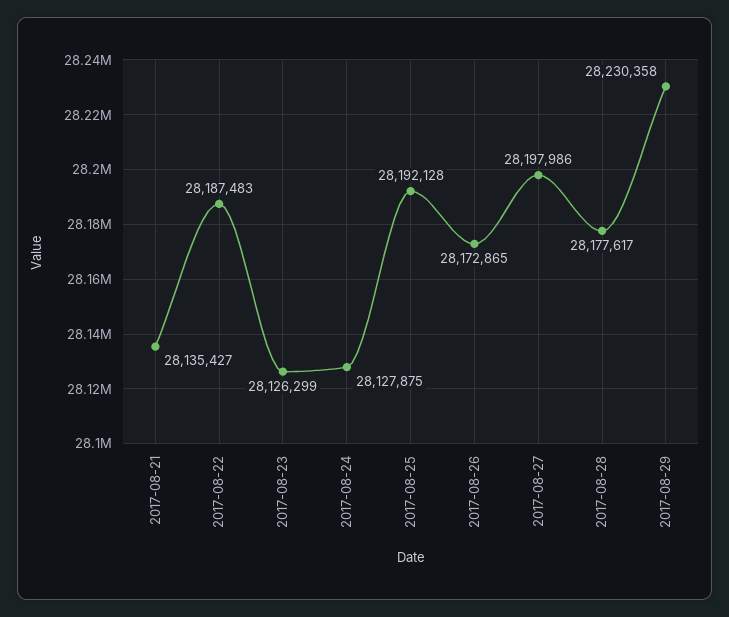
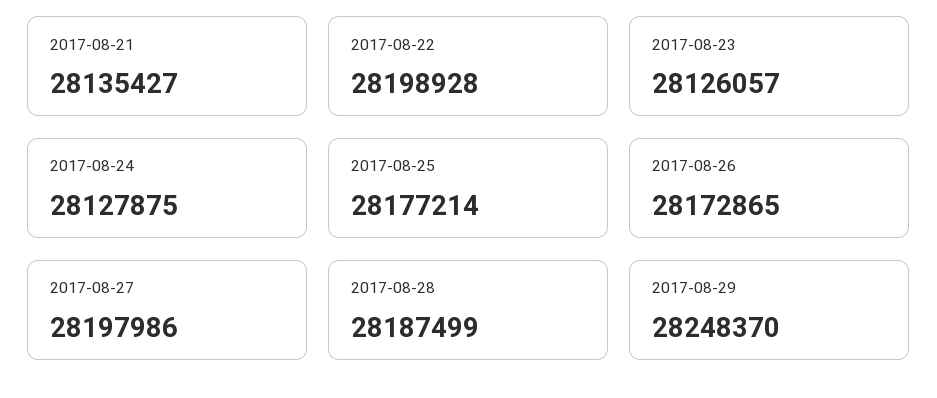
2017-08-22: 28187483 -> 28198928
2017-08-23: 28126299 -> 28126057
2017-08-25: 28192128 -> 28177214
2017-08-28: 28177617 -> 28187499
2017-08-29: 28230358 -> 28248370

